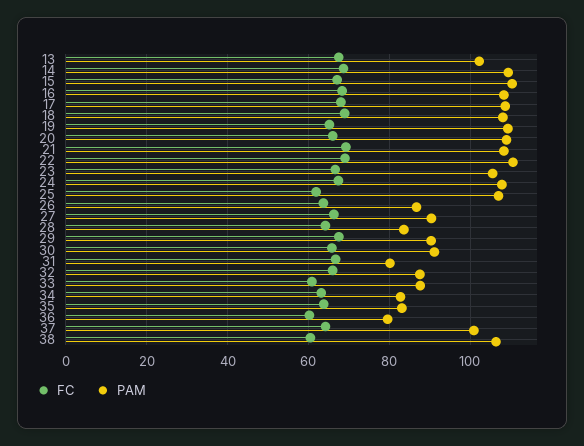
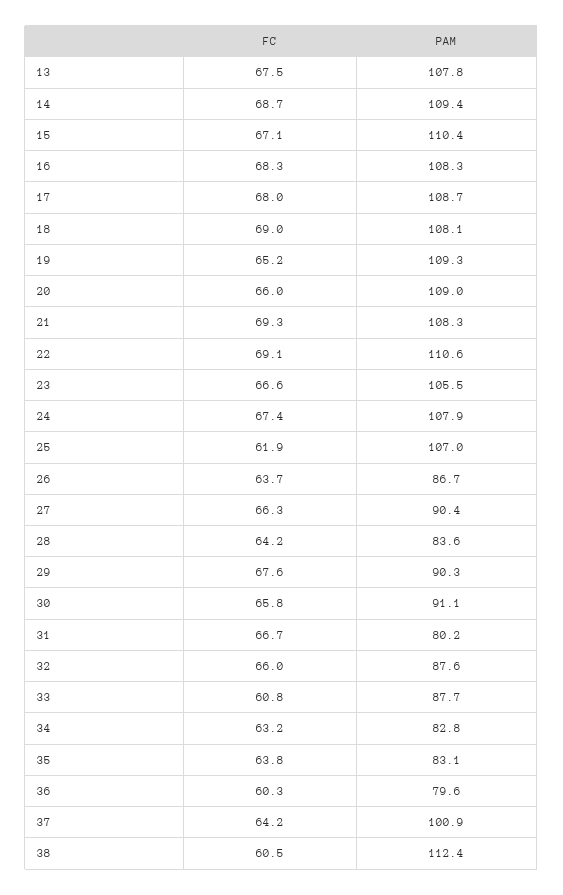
PAM, 13: 102 -> 107.8
PAM, 38: 106 -> 112.4

